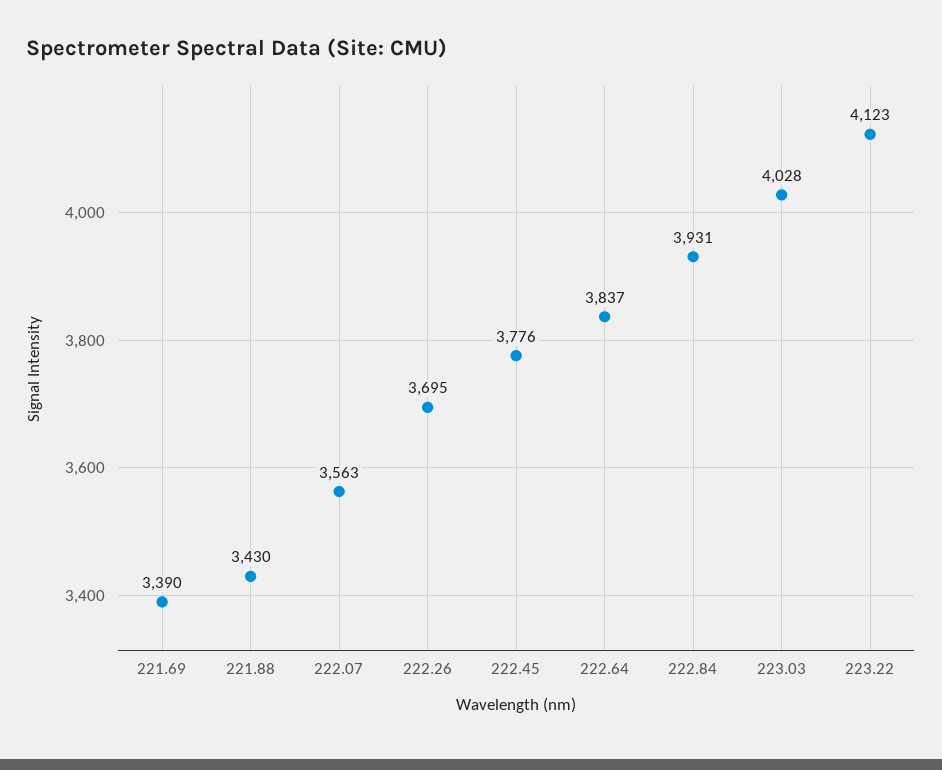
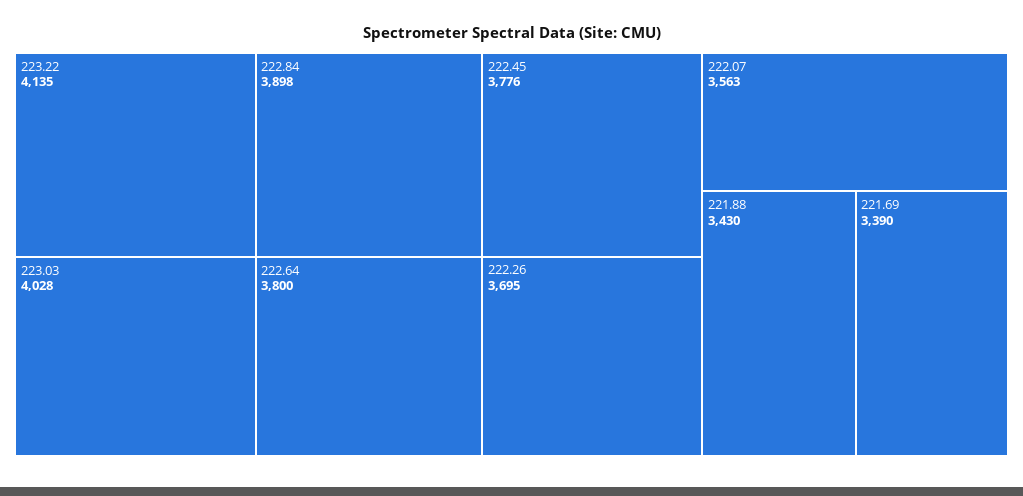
222.64: 3837 -> 3800
222.84: 3931 -> 3898
223.22: 4123 -> 4135

